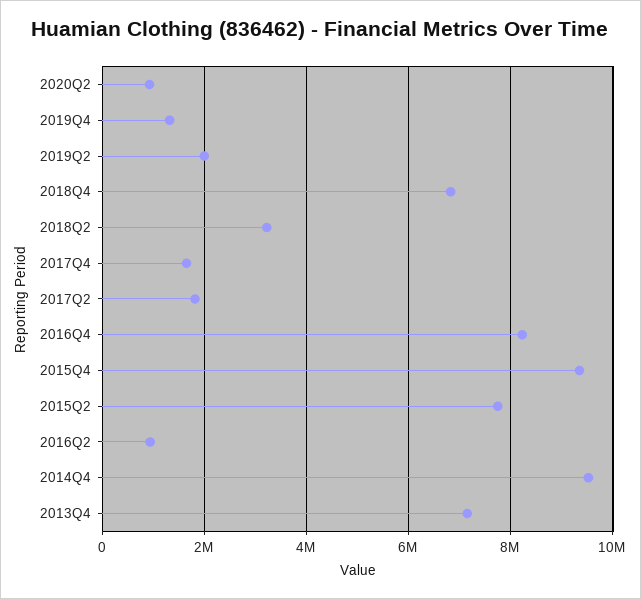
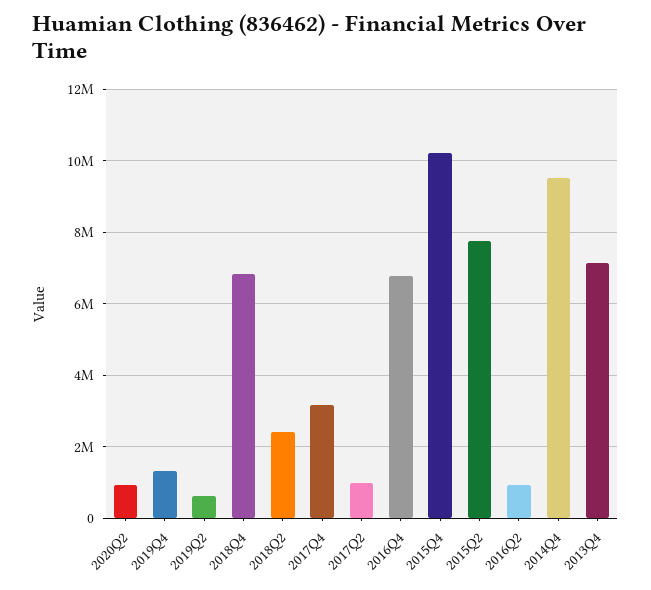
2019Q2: 2000000 -> 600000
2018Q2: 3200000 -> 2400000
2017Q4: 1600000 -> 3200000
2017Q2: 1800000 -> 1000000
2016Q4: 8200000 -> 6800000
2015Q4: 9400000 -> 10200000

